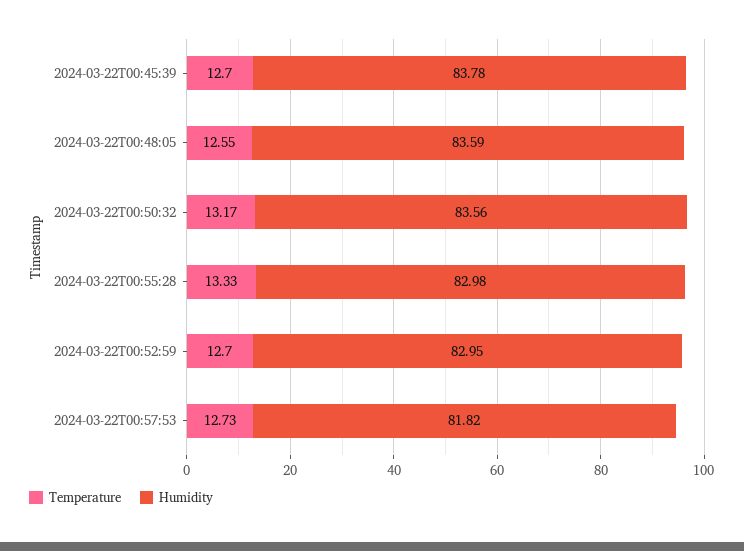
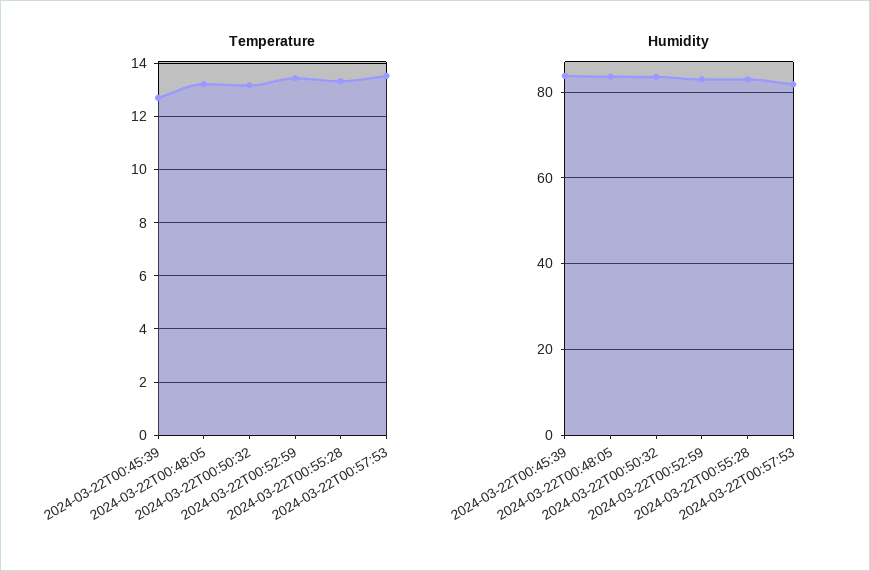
Temperature, 2024-03-22T00:48:05: 12.55 -> 13.25
Temperature, 2024-03-22T00:52:59: 12.7 -> 13.5
Temperature, 2024-03-22T00:57:53: 12.73 -> 13.5

